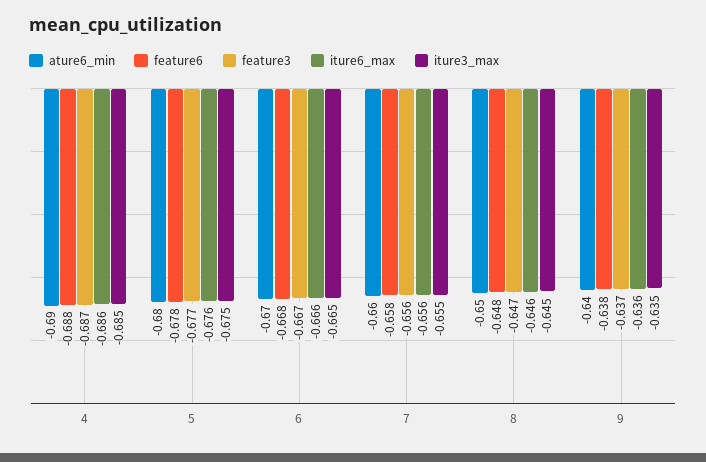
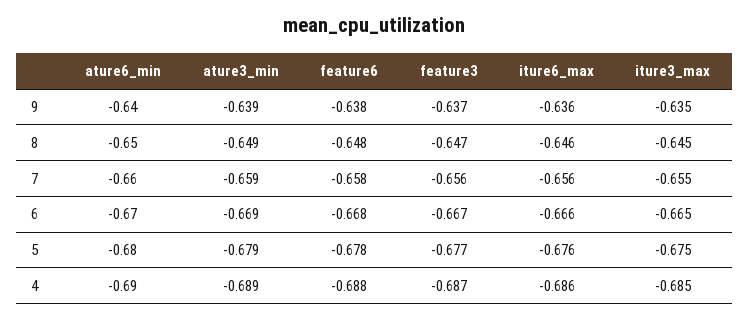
ature3_min, 9: none -> -0.639
ature3_min, 8: none -> -0.649
ature3_min, 7: none -> -0.659
ature3_min, 6: none -> -0.669
ature3_min, 5: none -> -0.679
ature3_min, 4: none -> -0.689

